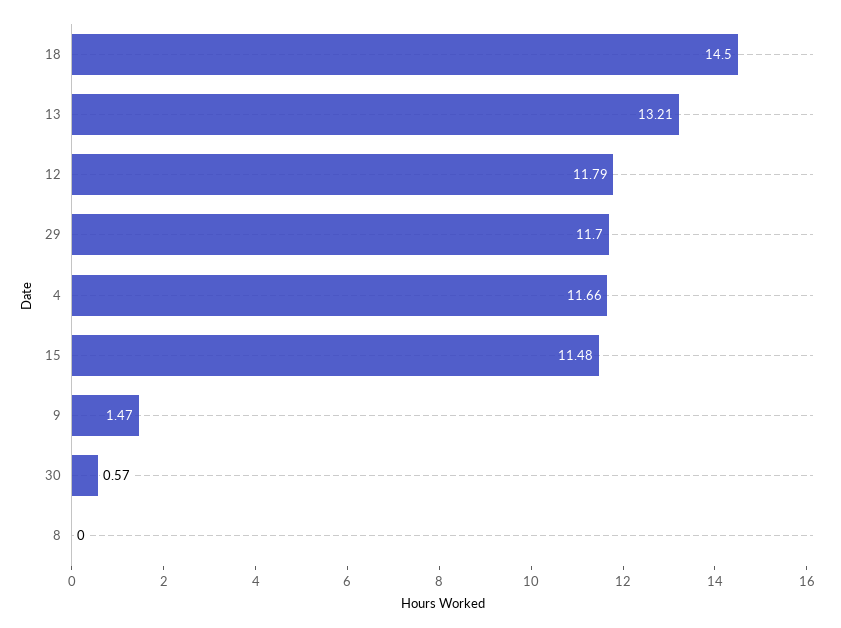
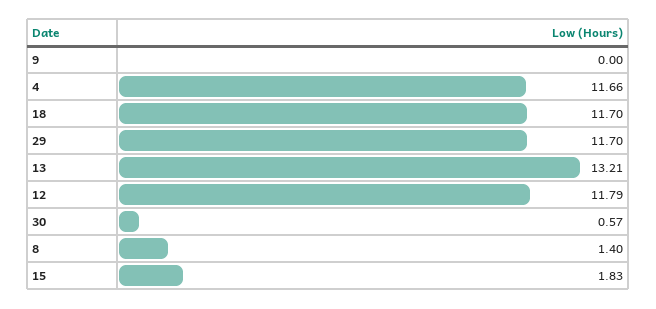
18: 14.5 -> 11.7
15: 11.48 -> 1.83
9: 1.47 -> 0
8: 0 -> 1.4

